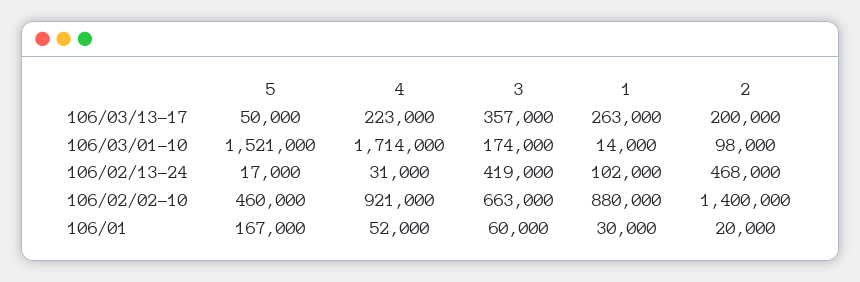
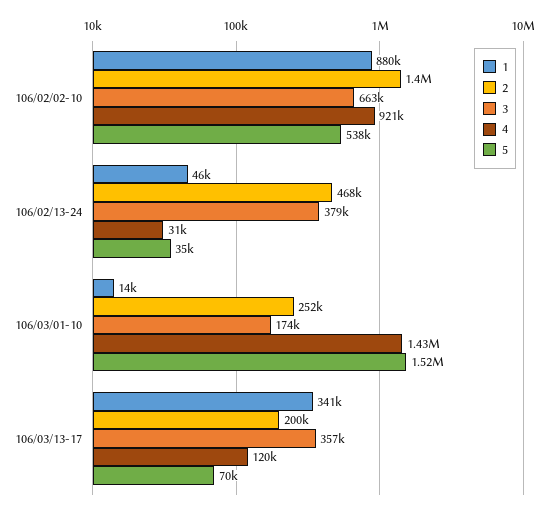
5, 106/03/13-17: 50000 -> 70000
4, 106/03/13-17: 223000 -> 120000
1, 106/03/13-17: 263000 -> 341000
4, 106/03/01-10: 1714000 -> 1430000
2, 106/03/01-10: 98000 -> 252000
5, 106/02/13-24: 17000 -> 35000
3, 106/02/13-24: 419000 -> 379000
1, 106/02/13-24: 102000 -> 46000
5, 106/02/02-10: 460000 -> 538000
5, 106/01: 167000 -> none
4, 106/01: 52000 -> none
3, 106/01: 60000 -> none
1, 106/01: 30000 -> none
2, 106/01: 20000 -> none

